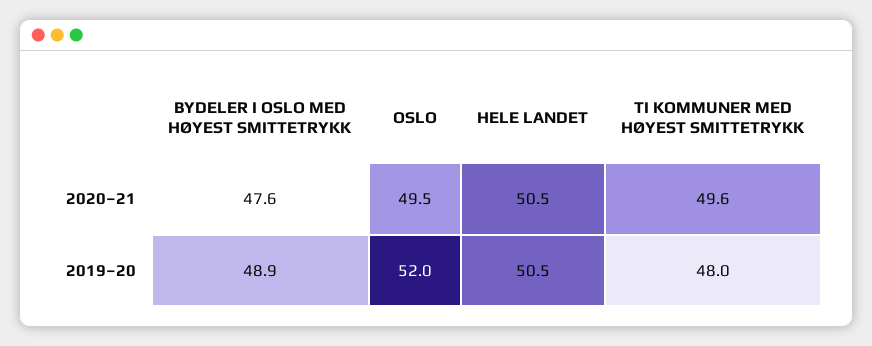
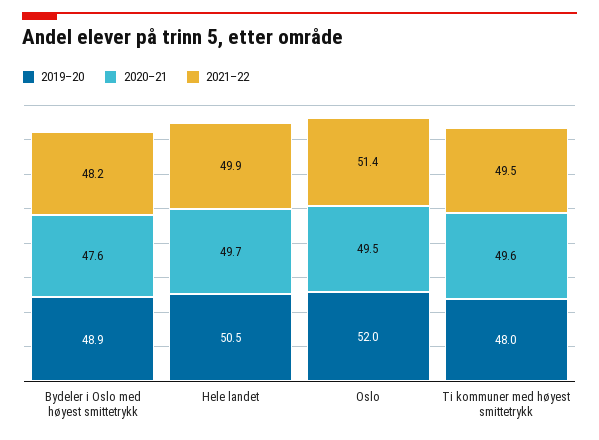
2020–21, HELE LANDET: 50.5 -> 49.7
2021–22, BYDELER I OSLO MED HØYEST SMITTETRYKK: none -> 48.2
2021–22, HELE LANDET: none -> 49.9
2021–22, OSLO: none -> 51.4
2021–22, TI KOMMUNER MED HØYEST SMITTETRYKK: none -> 49.5

